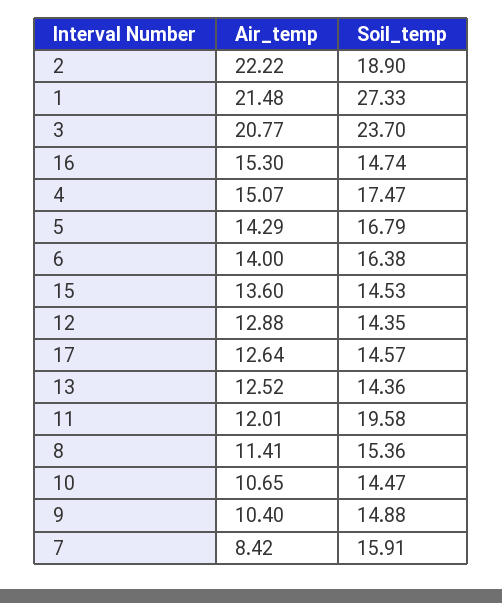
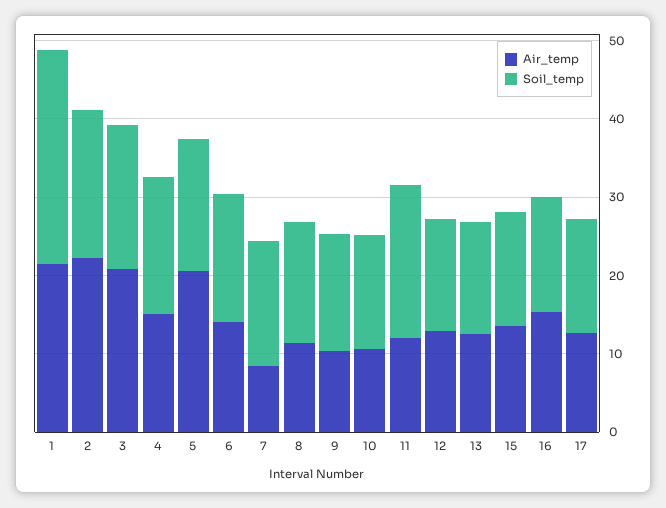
Soil_temp, 3: 23.7 -> 18
Air_temp, 5: 14.29 -> 20

